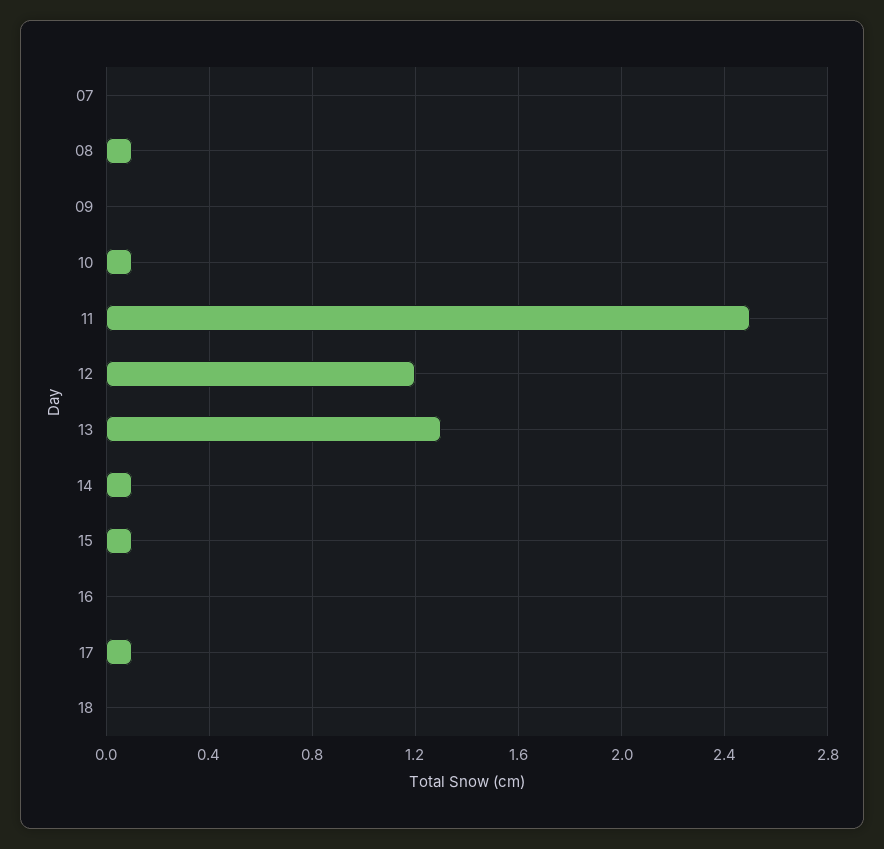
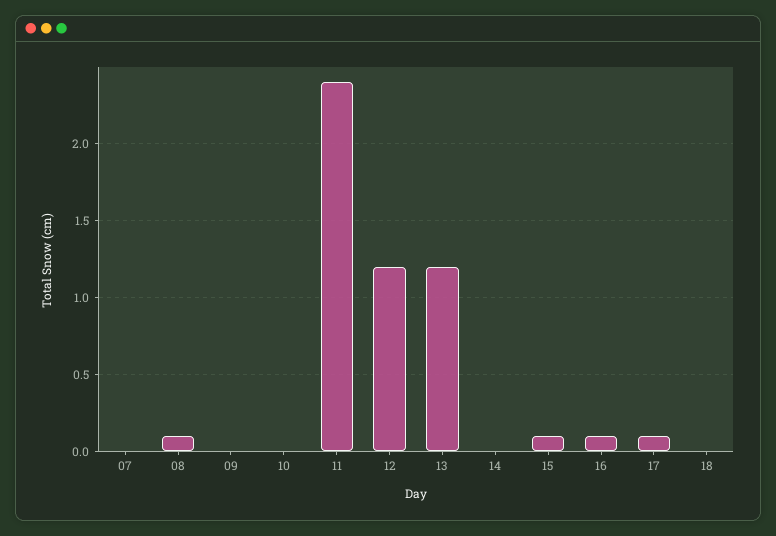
10: 0.1 -> 0
11: 2.5 -> 2.4
13: 1.3 -> 1.2
14: 0.1 -> 0
16: 0 -> 0.1

